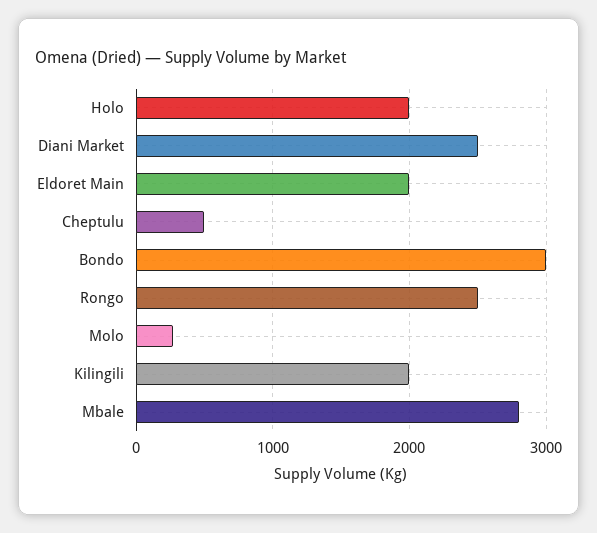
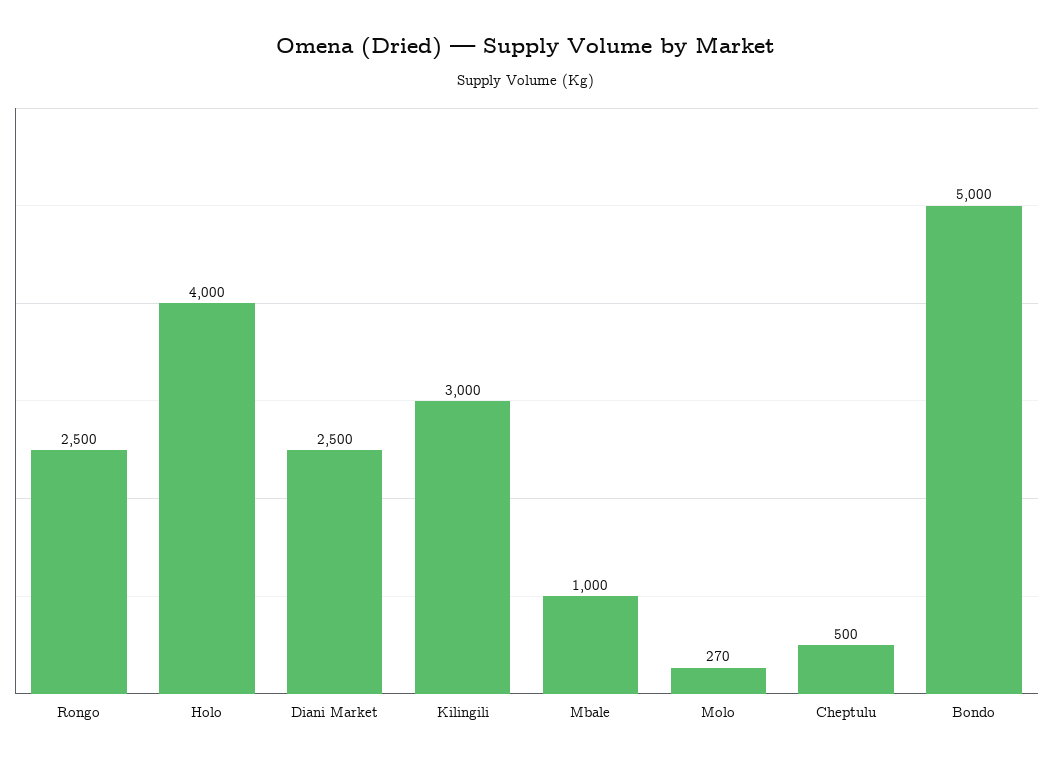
Holo: 2000 -> 4000
Eldoret Main: 2000 -> none
Bondo: 3000 -> 5000
Kilingili: 2000 -> 3000
Mbale: 2800 -> 1000

